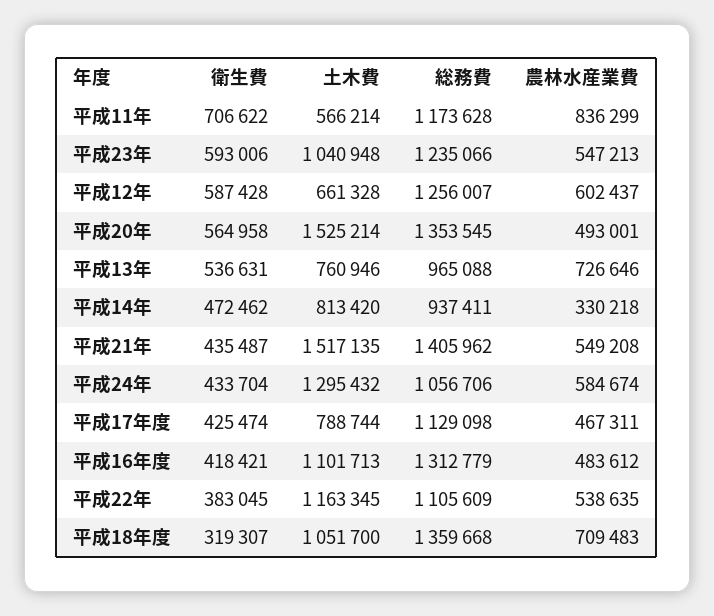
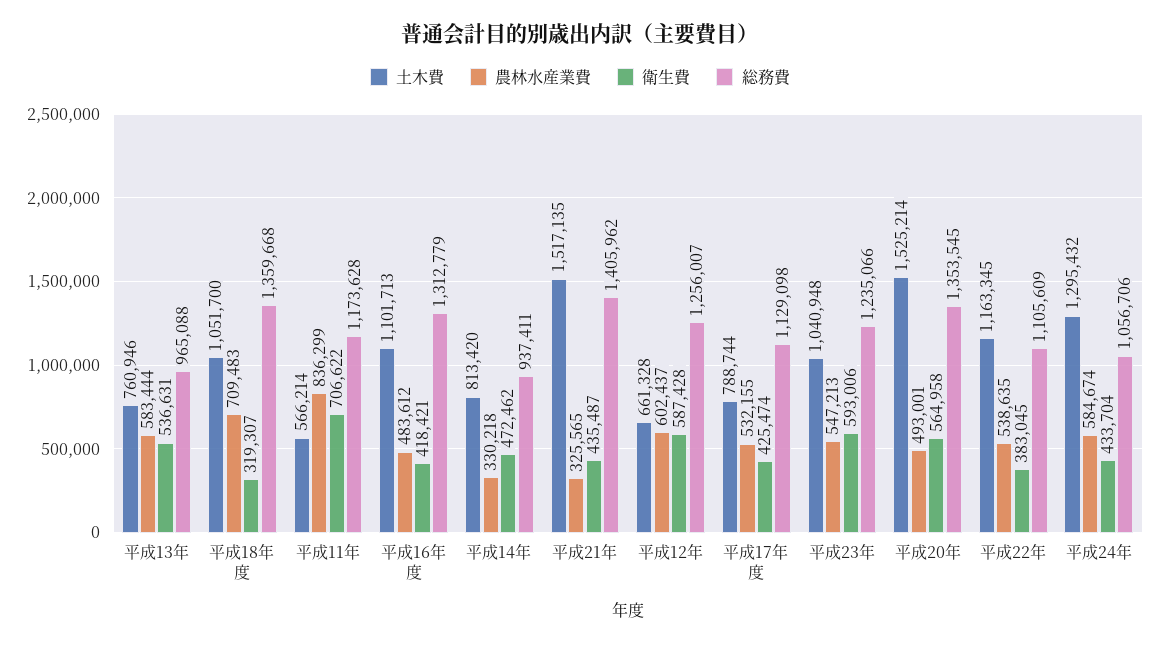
農林水産業費, 平成13年: 726646 -> 583444
農林水産業費, 平成21年: 549208 -> 325565
農林水産業費, 平成17年度: 467311 -> 532155

